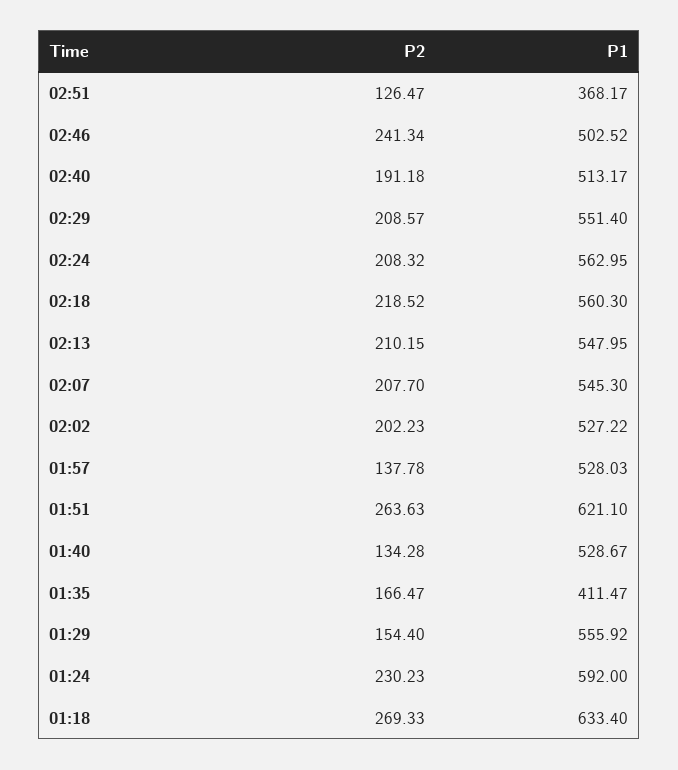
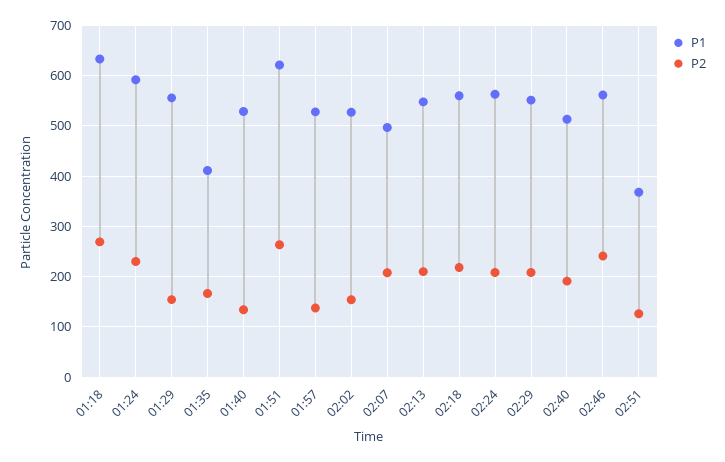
P1, 02:46: 502.52 -> 560
P1, 02:07: 545.3 -> 500
P2, 02:02: 202.23 -> 160

